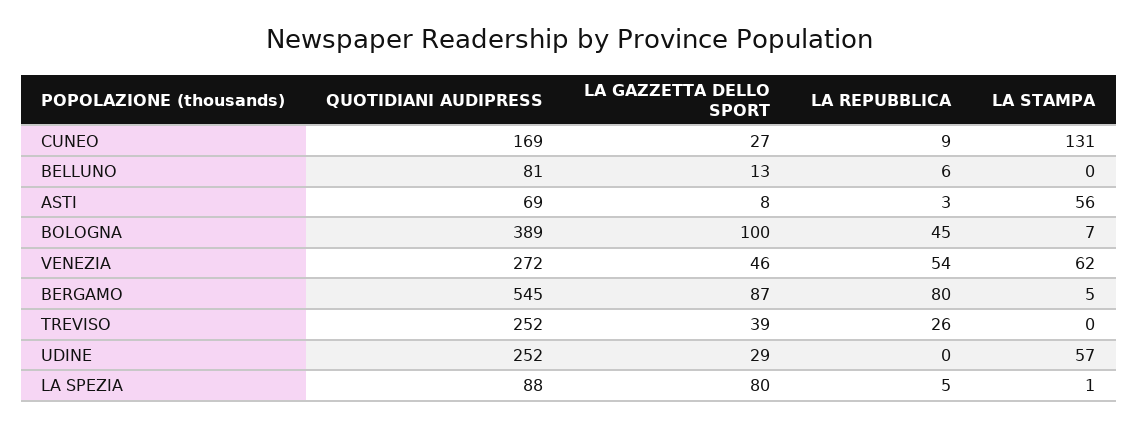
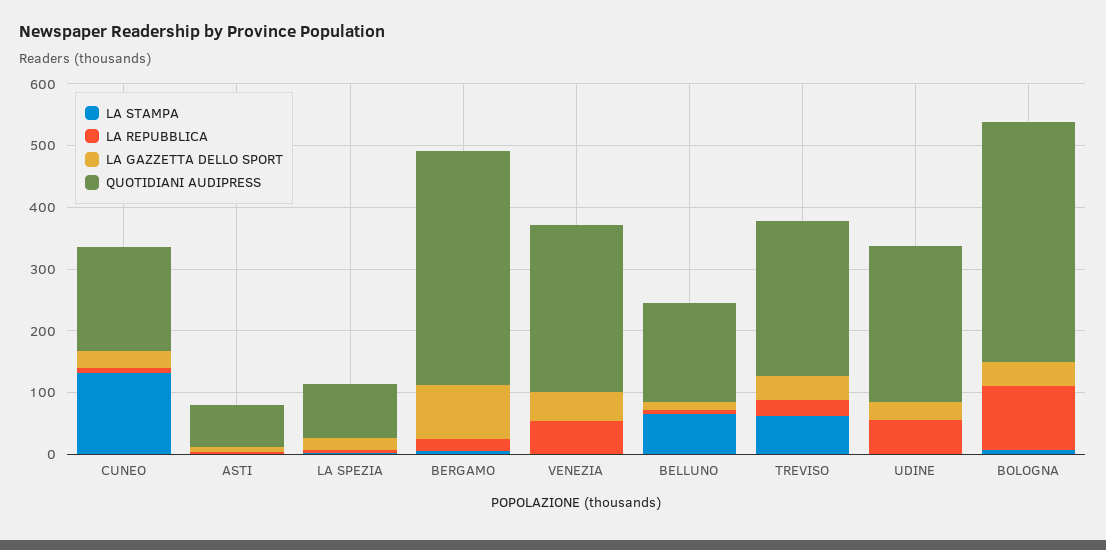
QUOTIDIANI AUDIPRESS, BELLUNO: 81 -> 160
LA STAMPA, BELLUNO: 0 -> 60
LA STAMPA, ASTI: 56 -> 0
LA GAZZETTA DELLO SPORT, BOLOGNA: 100 -> 40
LA REPUBBLICA, BOLOGNA: 45 -> 100
LA STAMPA, VENEZIA: 62 -> 0
QUOTIDIANI AUDIPRESS, BERGAMO: 545 -> 380
LA REPUBBLICA, BERGAMO: 80 -> 20
LA STAMPA, TREVISO: 0 -> 60
LA REPUBBLICA, UDINE: 0 -> 60
LA STAMPA, UDINE: 57 -> 0
LA GAZZETTA DELLO SPORT, LA SPEZIA: 80 -> 20

